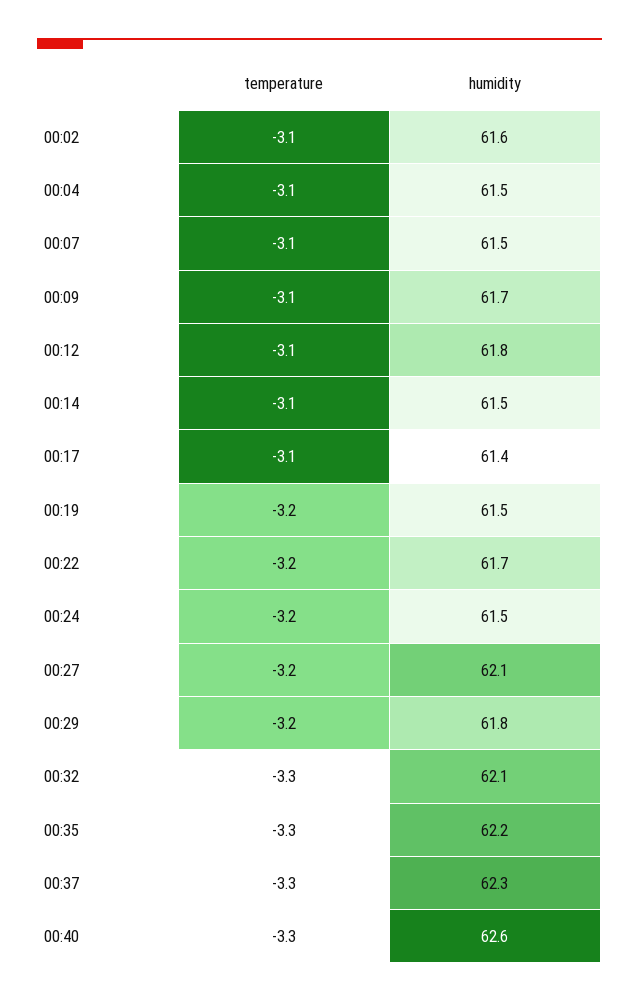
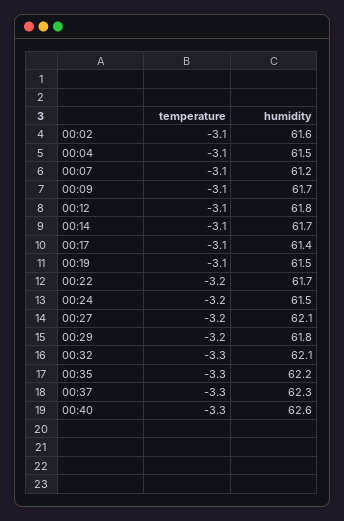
humidity, 00:07: 61.5 -> 61.2
humidity, 00:14: 61.5 -> 61.7
temperature, 00:19: -3.2 -> -3.1

